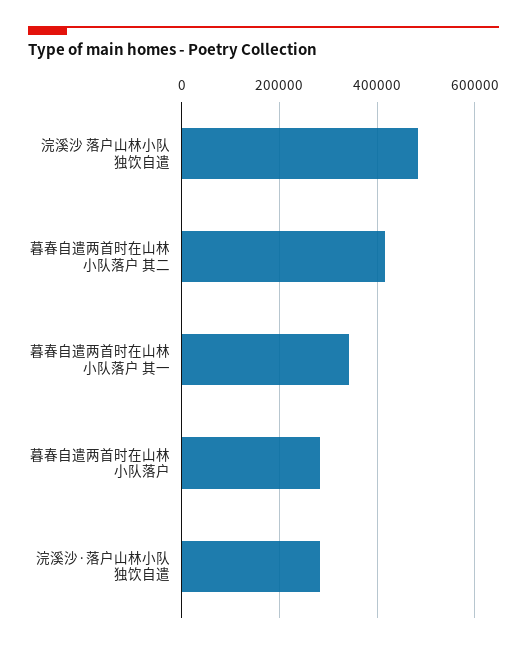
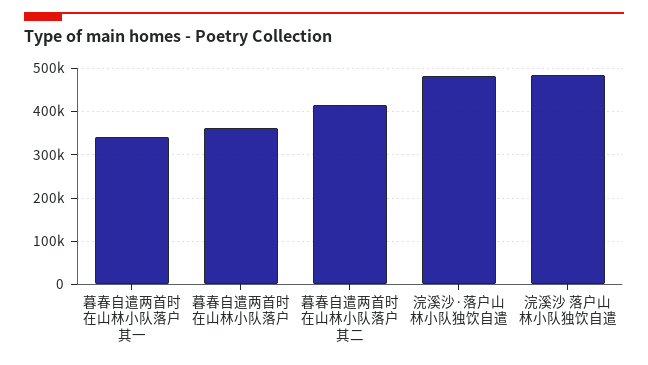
暮春自遣两首时在山林小队落户: 280000 -> 360000
浣溪沙·落户山林小队独饮自遣: 280000 -> 480000

